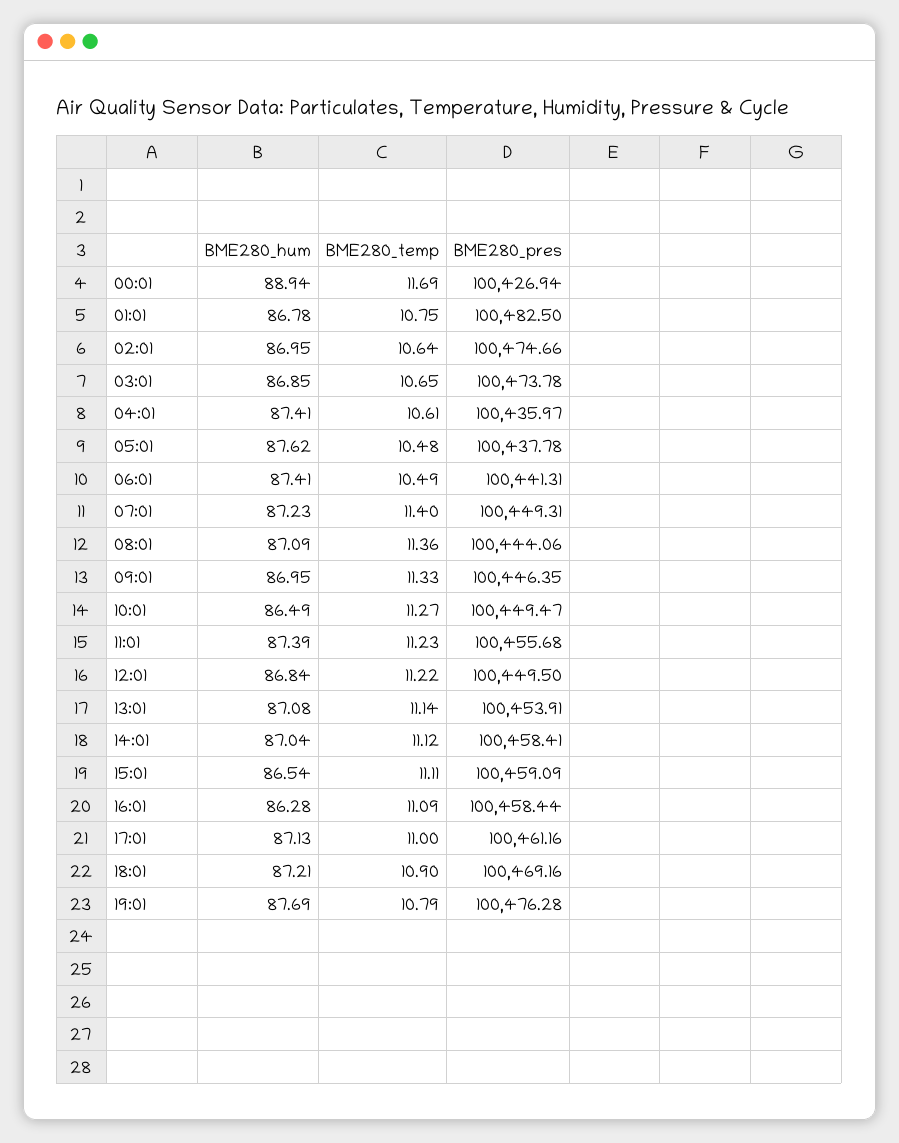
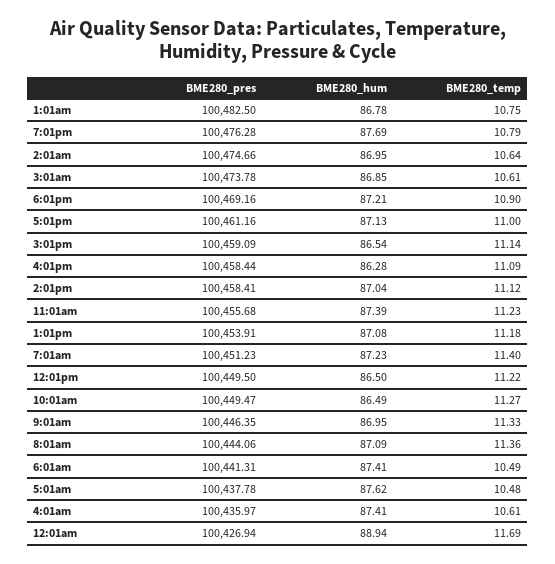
BME280_temp, 03:01: 10.65 -> 10.61
BME280_pres, 07:01: 100449.31 -> 100451.23
BME280_hum, 12:01: 86.84 -> 86.5
BME280_temp, 13:01: 11.14 -> 11.18
BME280_temp, 15:01: 11.11 -> 11.14

